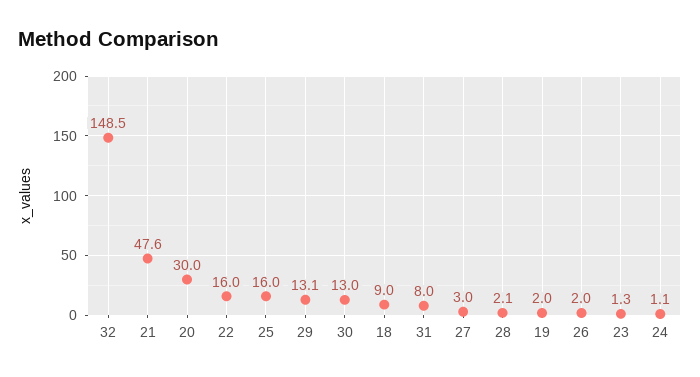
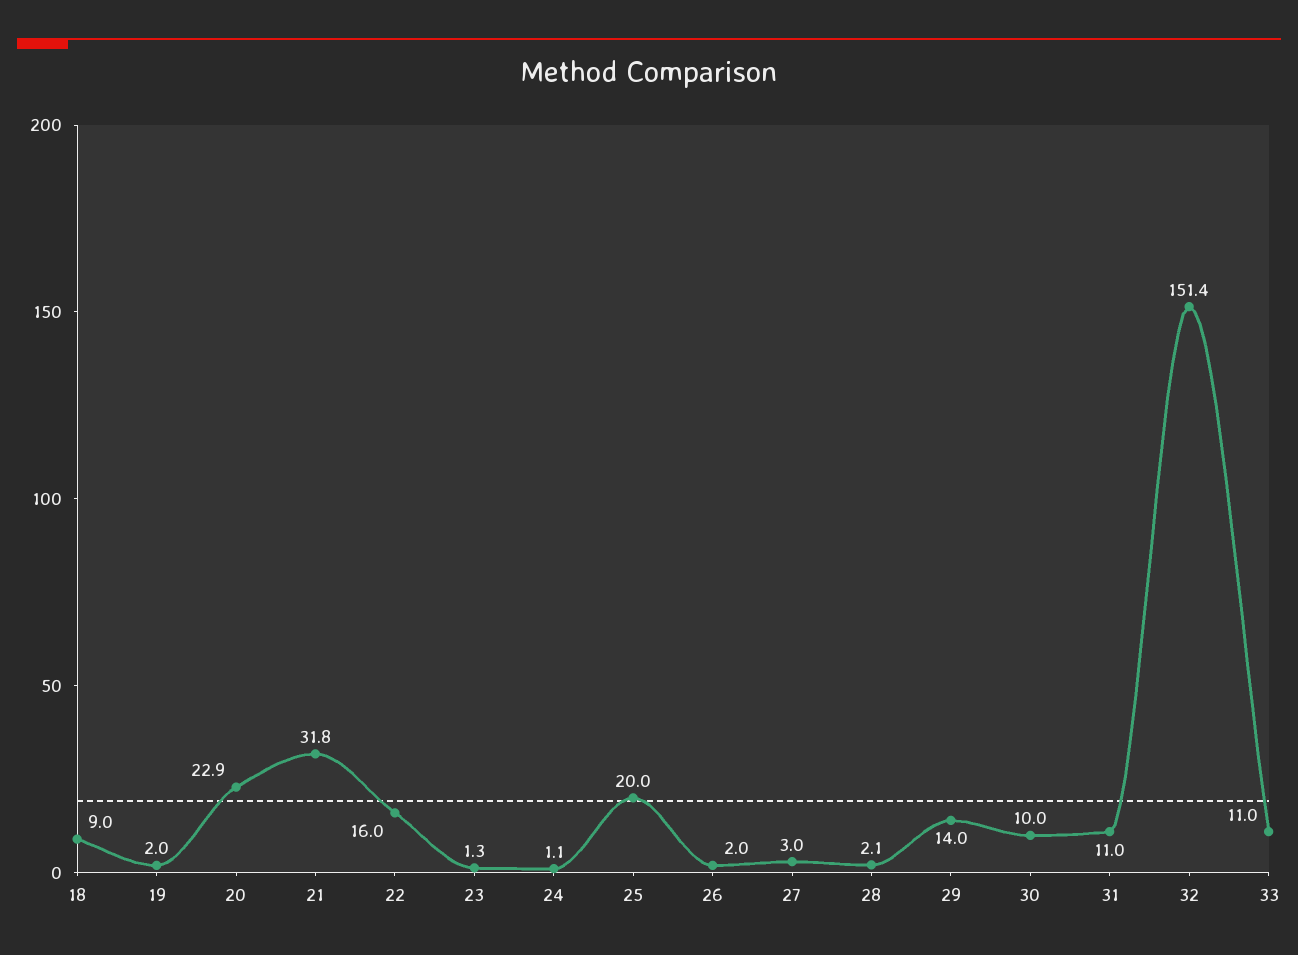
32: 148.5 -> 151.4
21: 47.6 -> 31.8
20: 30 -> 22.9
25: 16 -> 20
29: 13.1 -> 14
30: 13 -> 10
31: 8 -> 11
33: none -> 11

